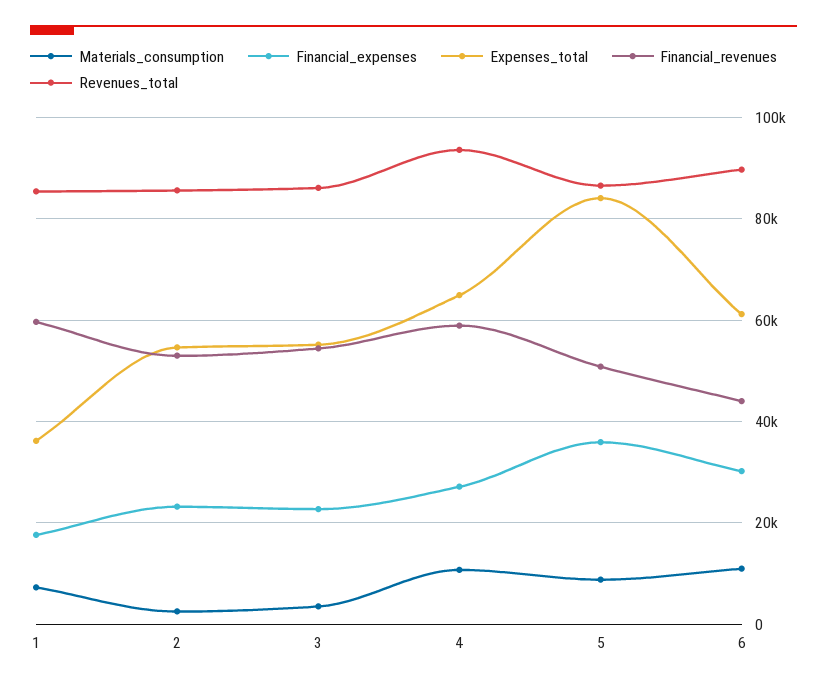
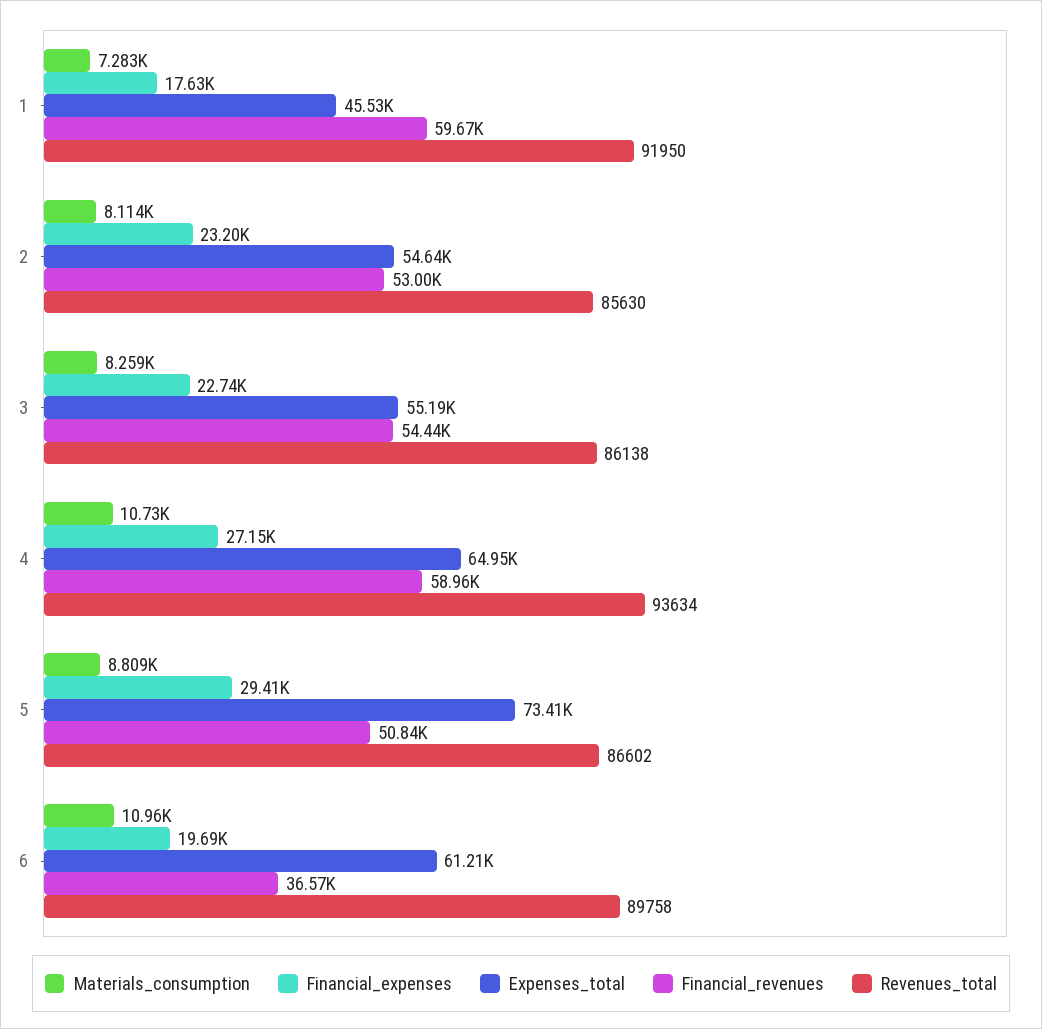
Expenses_total, 1: 36000 -> 45530
Revenues_total, 1: 86000 -> 91950
Materials_consumption, 2: 2000 -> 8114
Materials_consumption, 3: 4000 -> 8259
Financial_expenses, 5: 36000 -> 29410
Expenses_total, 5: 84000 -> 73410
Financial_expenses, 6: 30000 -> 19690
Financial_revenues, 6: 44000 -> 36570

